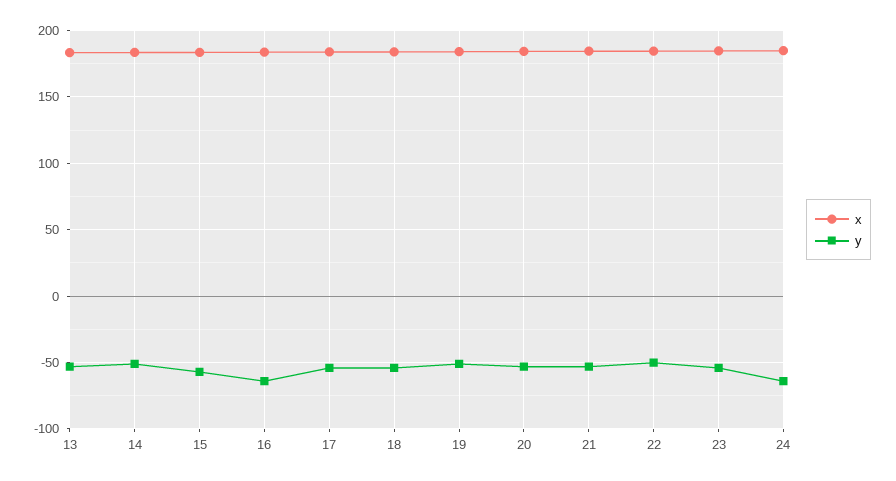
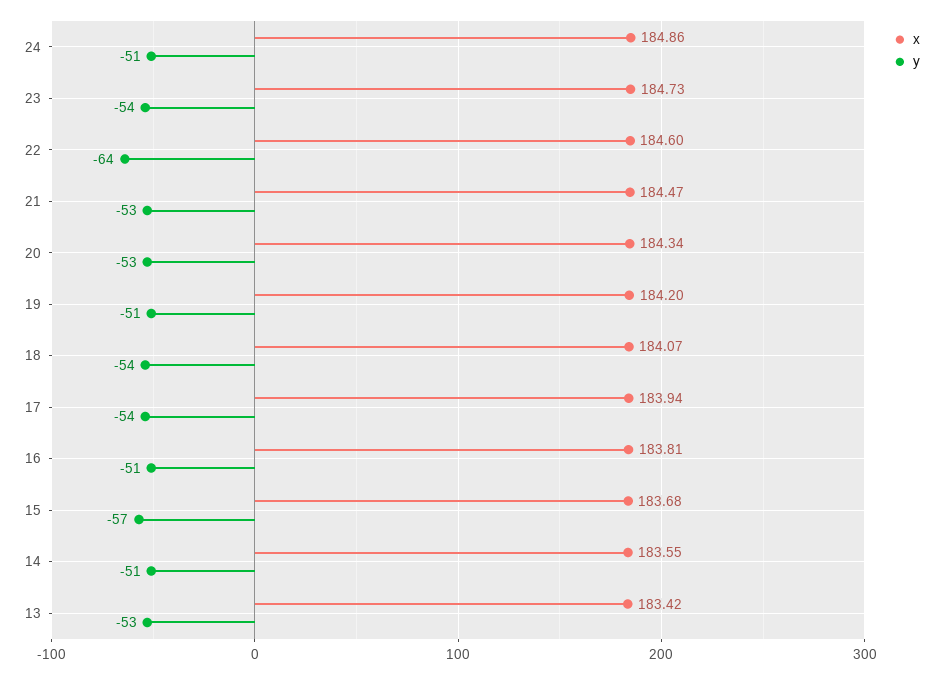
y, 16: -65 -> -51
y, 22: -50 -> -64
y, 24: -65 -> -51

